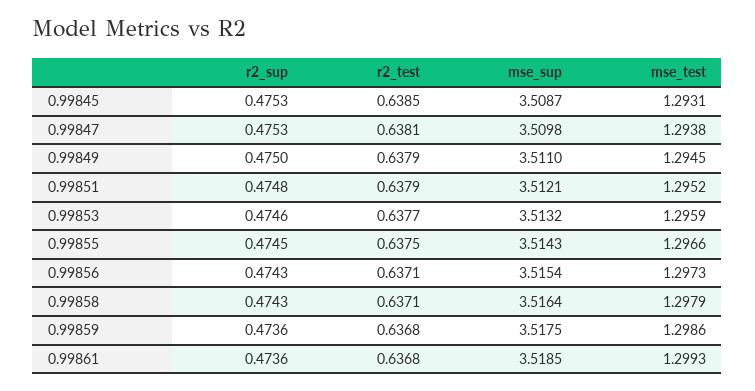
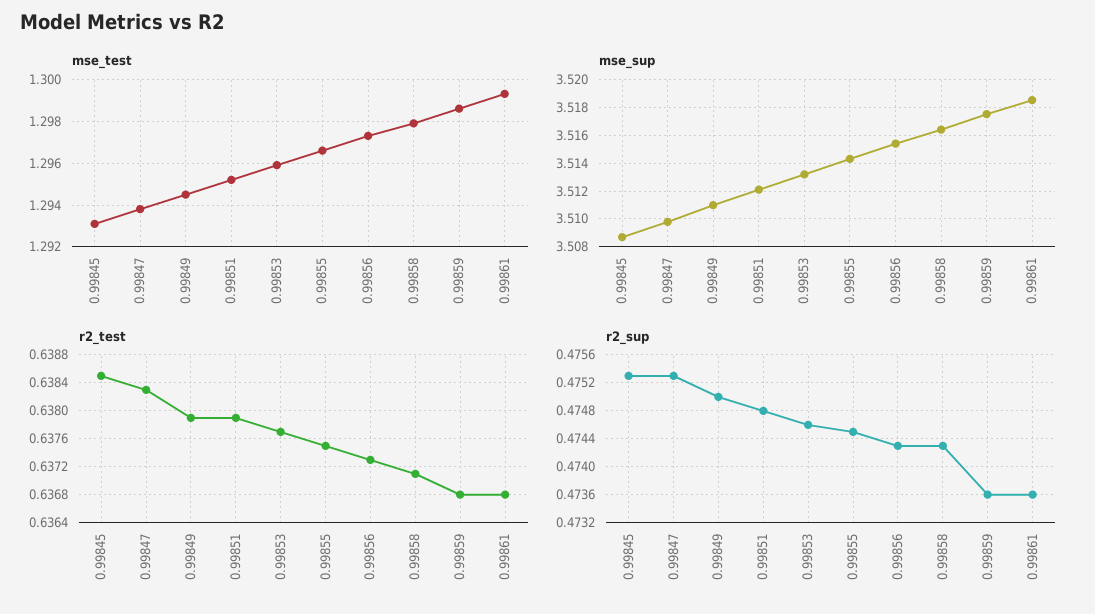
r2_test, 0.99847: 0.6381 -> 0.6383
r2_test, 0.99856: 0.6371 -> 0.6373

